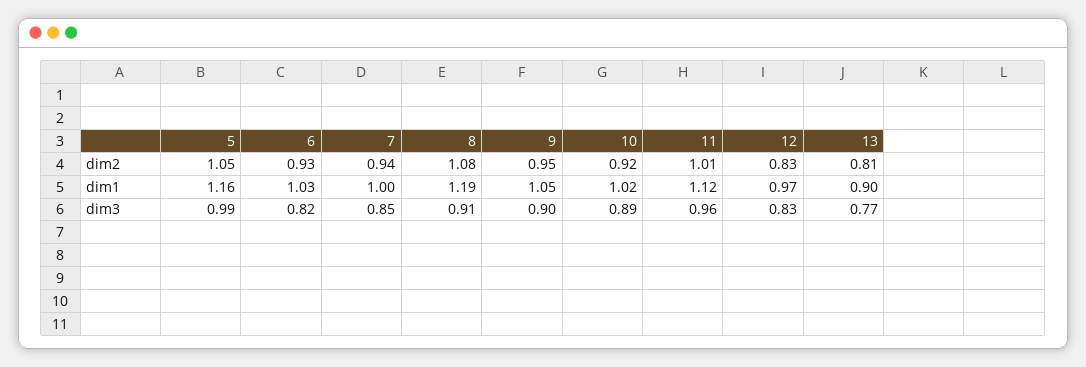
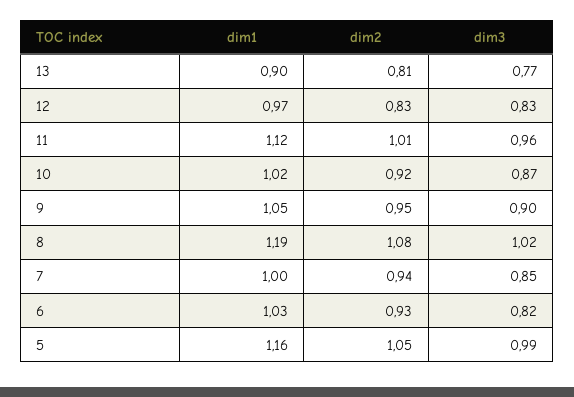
8, dim3: 0.91 -> 1.02
10, dim3: 0.89 -> 0.87

